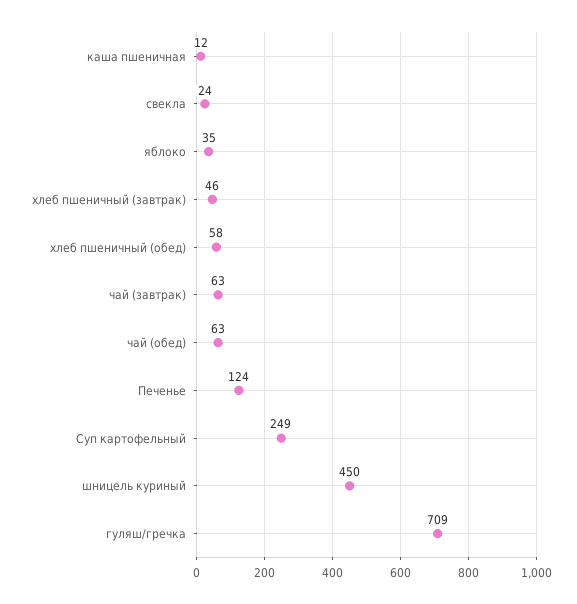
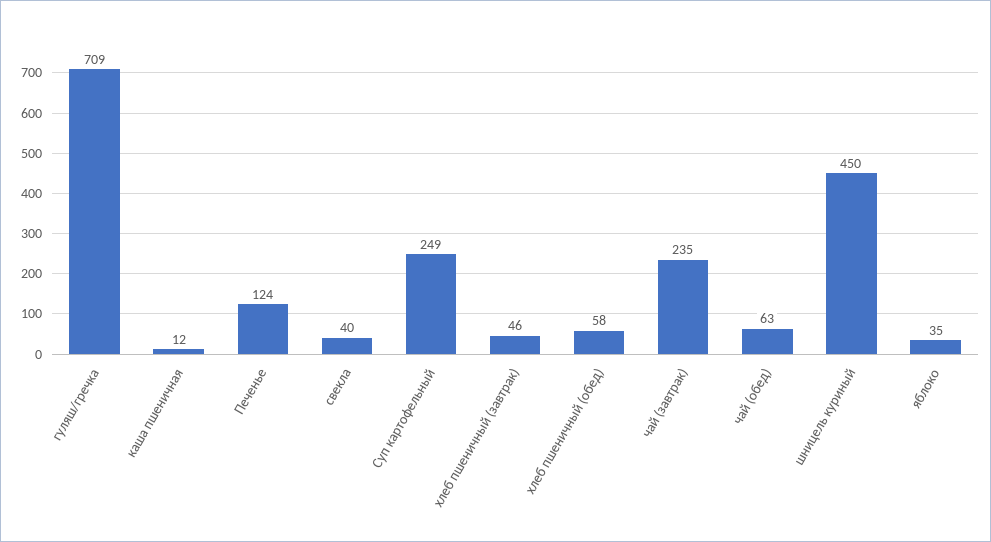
свекла: 24 -> 40
чай (завтрак): 63 -> 235

